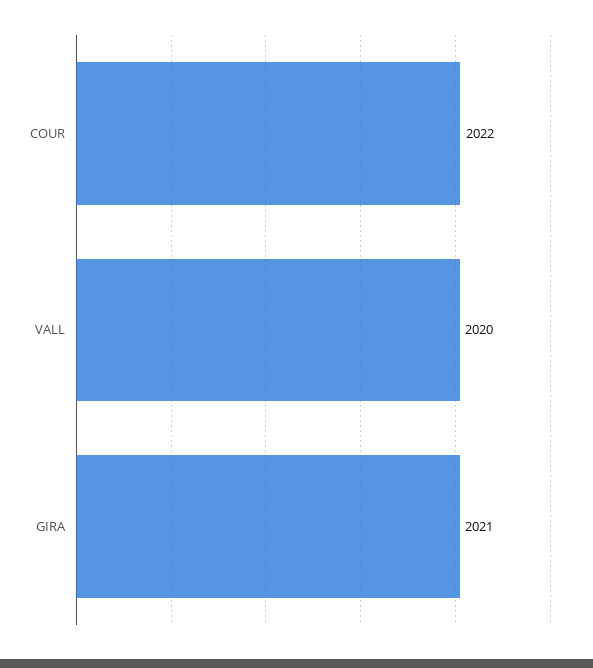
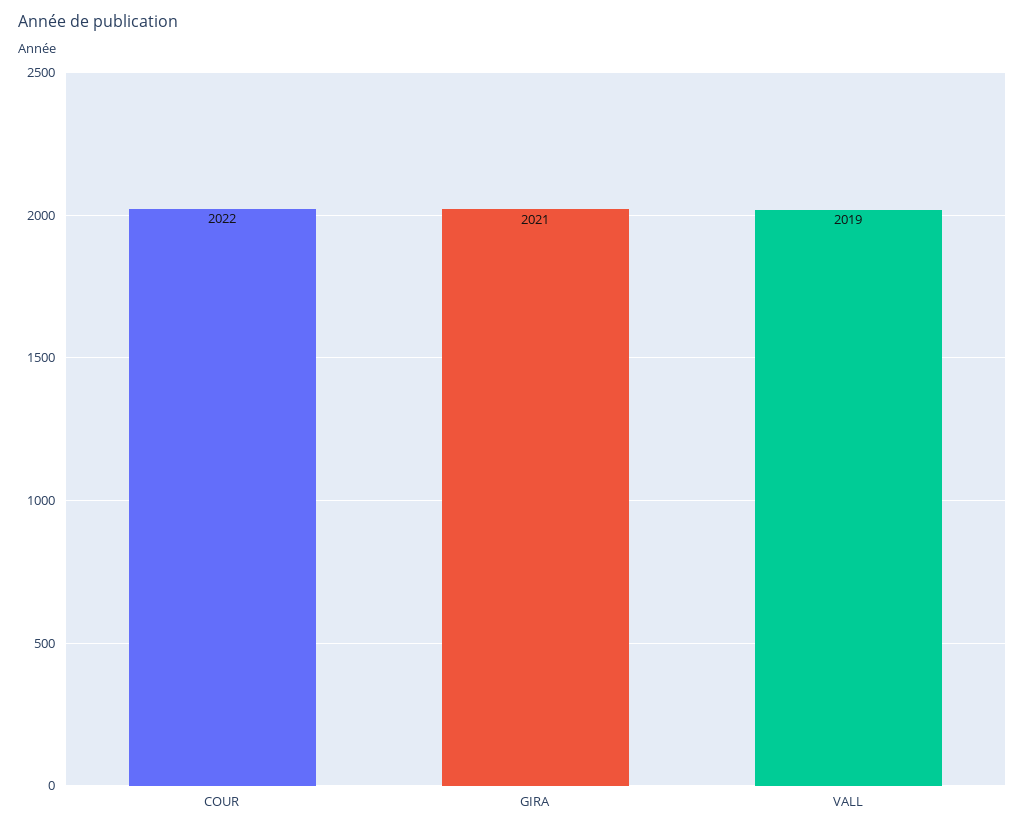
VALL: 2020 -> 2019

